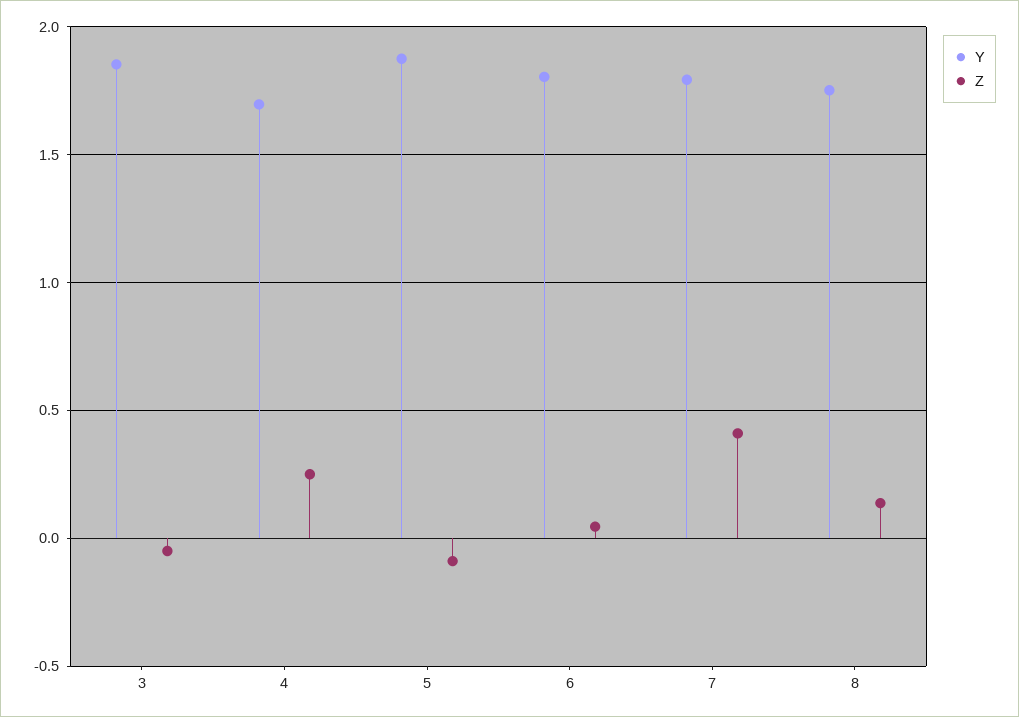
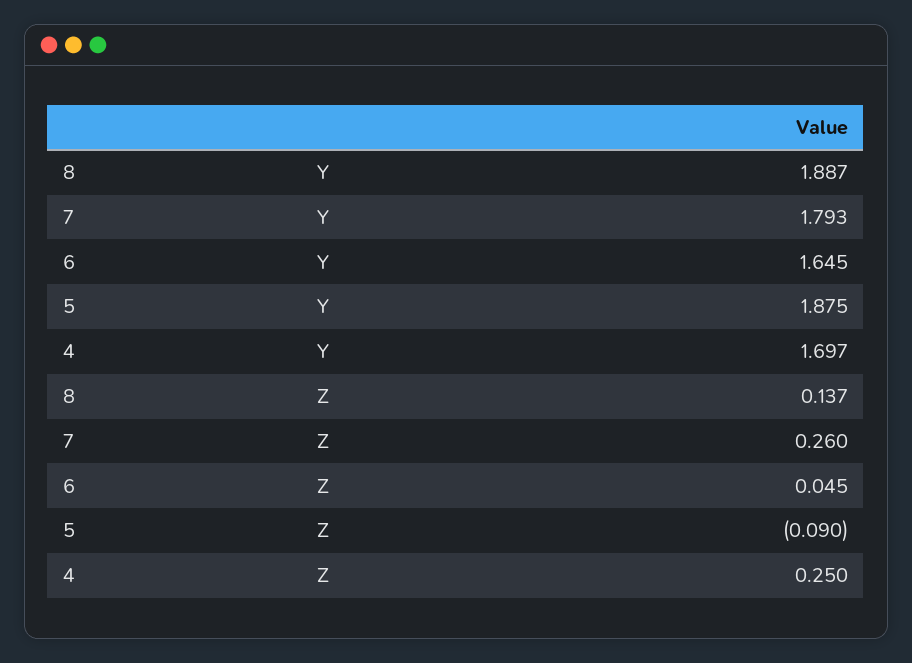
Y, 3: 1.85 -> none
Z, 3: -0.05 -> none
Y, 6: 1.8 -> 1.645
Z, 7: 0.4 -> 0.26
Y, 8: 1.75 -> 1.887

